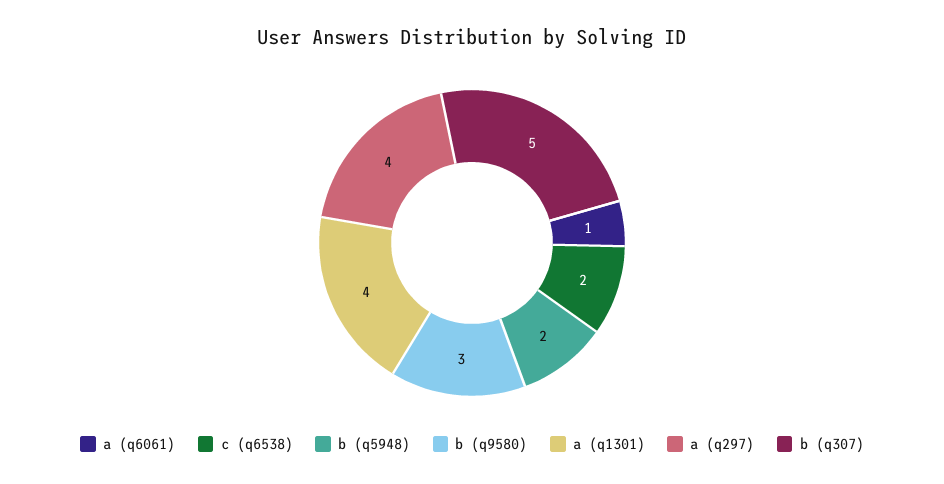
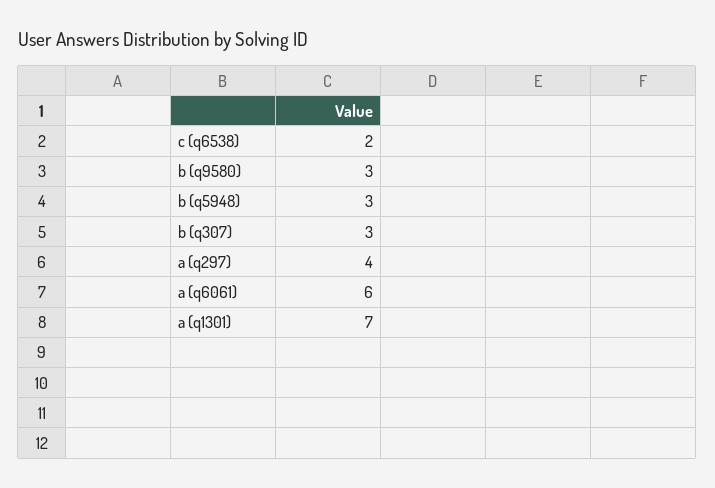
a (q6061): 1 -> 6
b (q5948): 2 -> 3
a (q1301): 4 -> 7
b (q307): 5 -> 3

